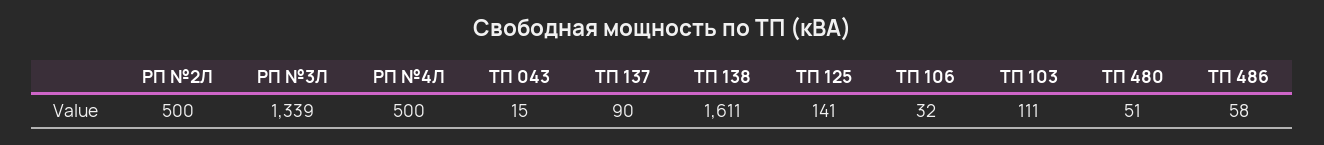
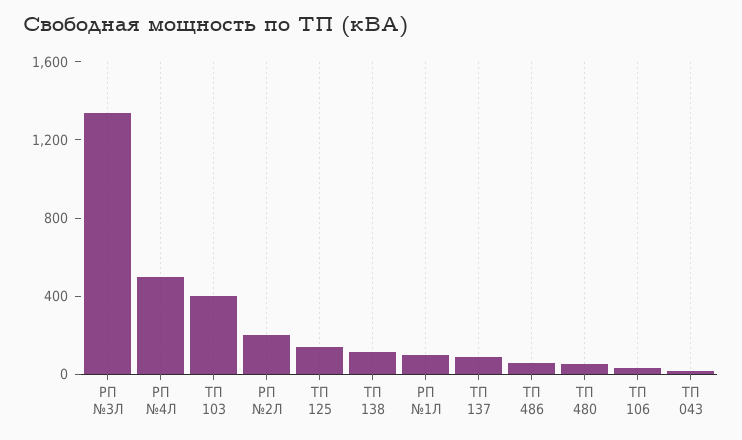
РП №2Л: 500 -> 200
ТП 138: 1611 -> 100
ТП 103: 111 -> 400
РП №1Л: none -> 100

